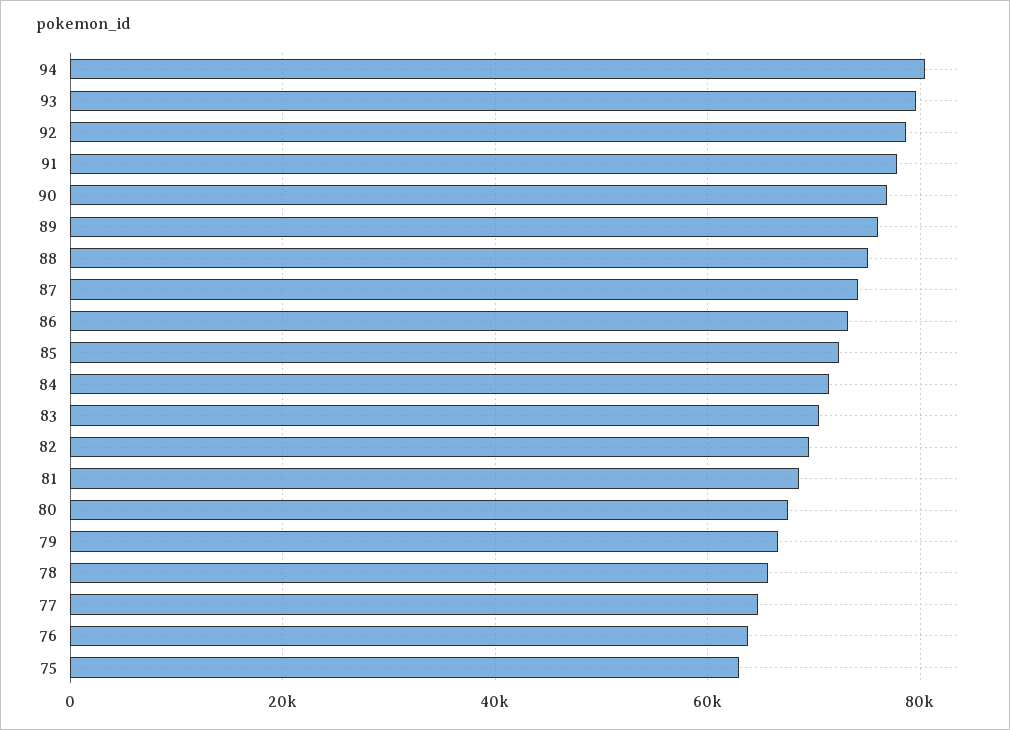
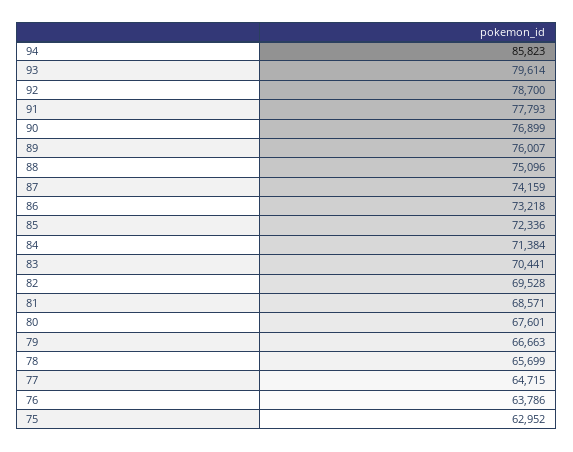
94: 80000 -> 85823

